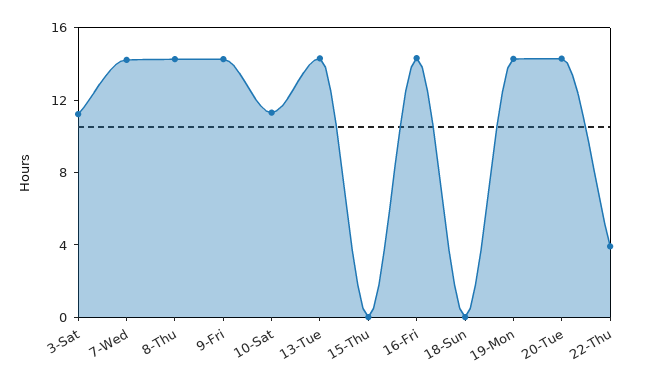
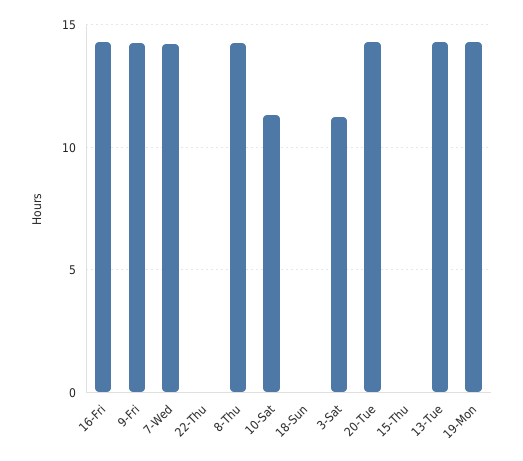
22-Thu: 4 -> 0

